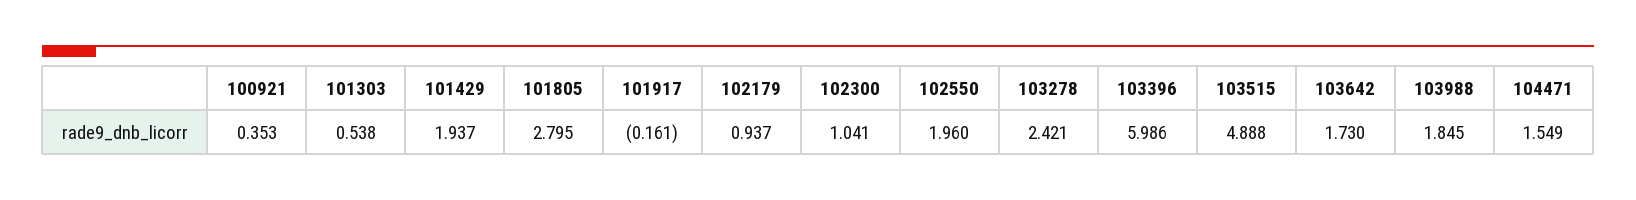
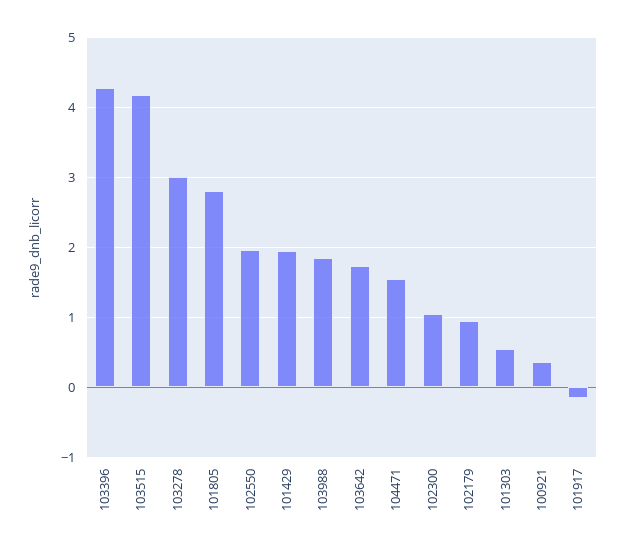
103278: 2.421 -> 3
103396: 5.986 -> 4.3
103515: 4.888 -> 4.2

